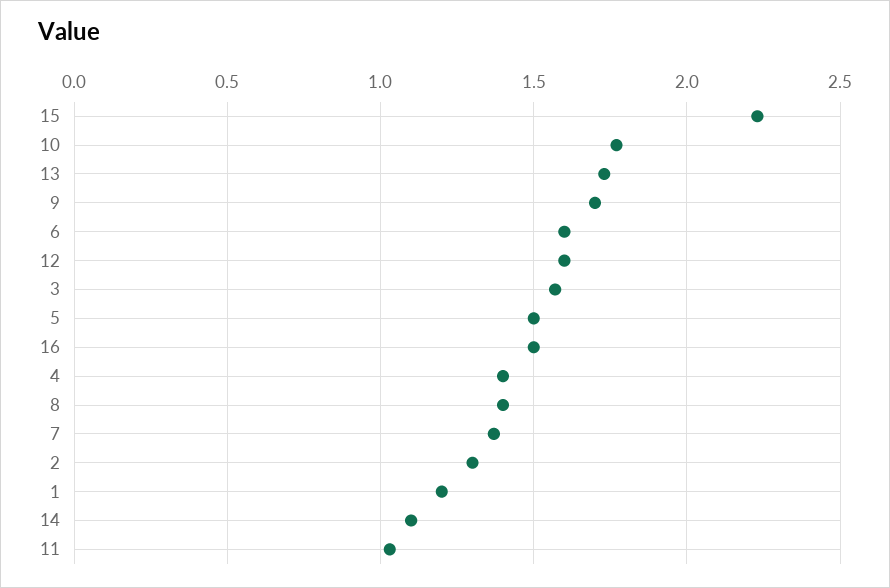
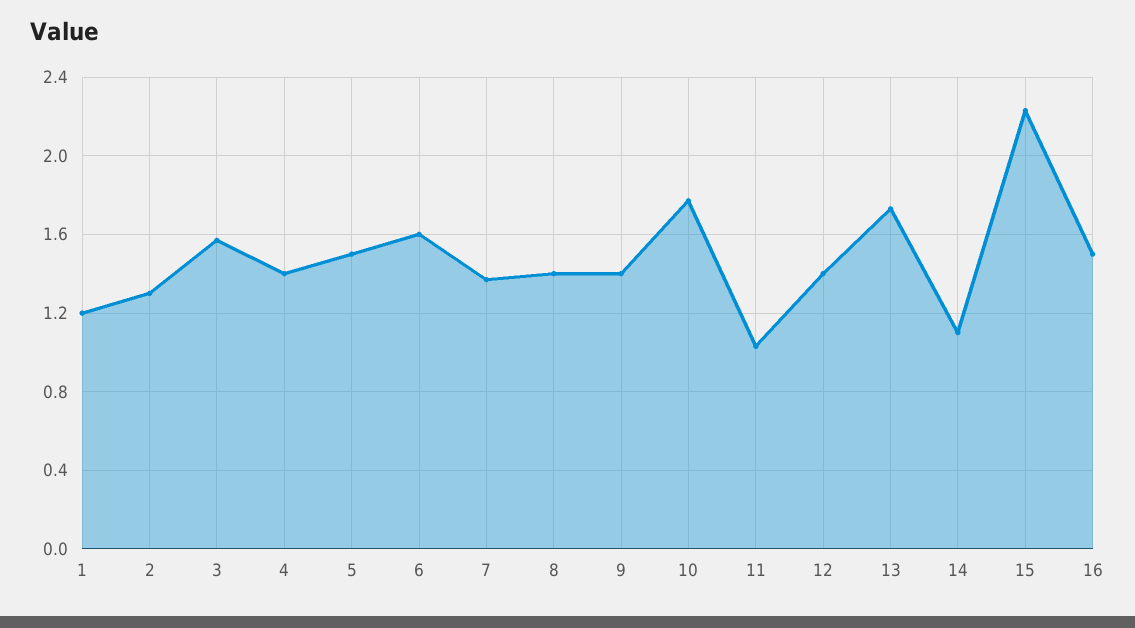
9: 1.7 -> 1.4
12: 1.6 -> 1.4

